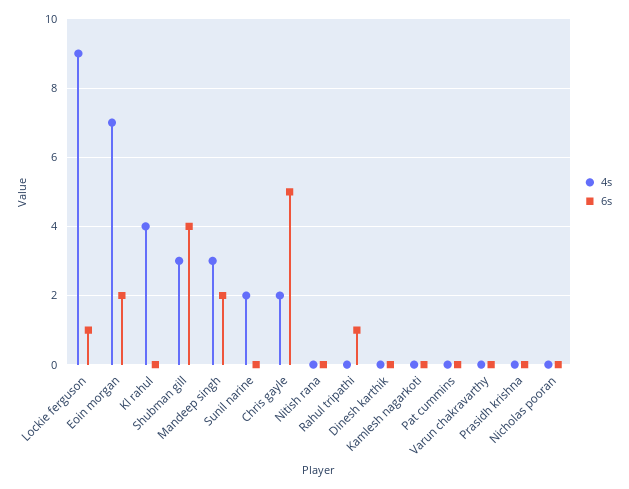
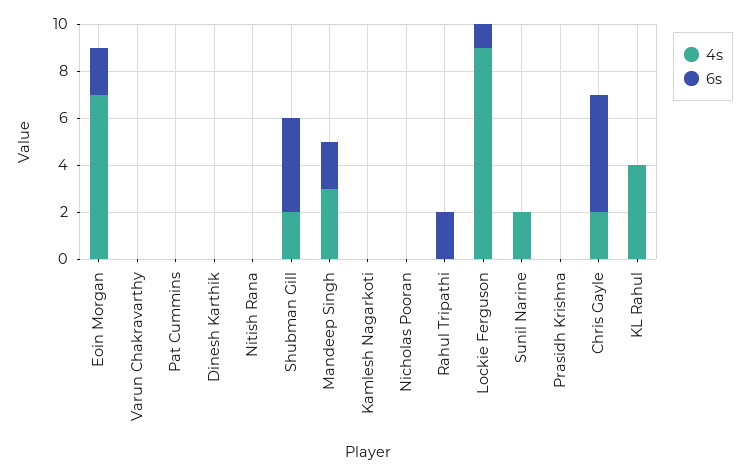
4s, Shubman gill: 3 -> 2
6s, Rahul tripathi: 1 -> 2

